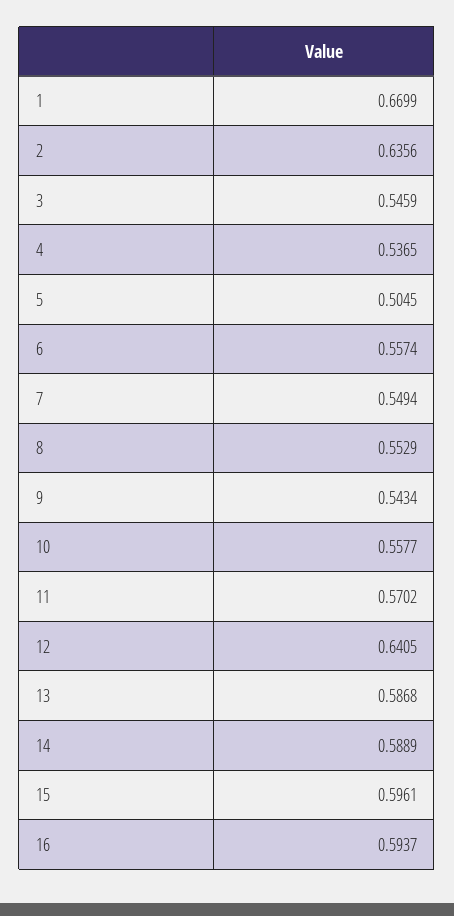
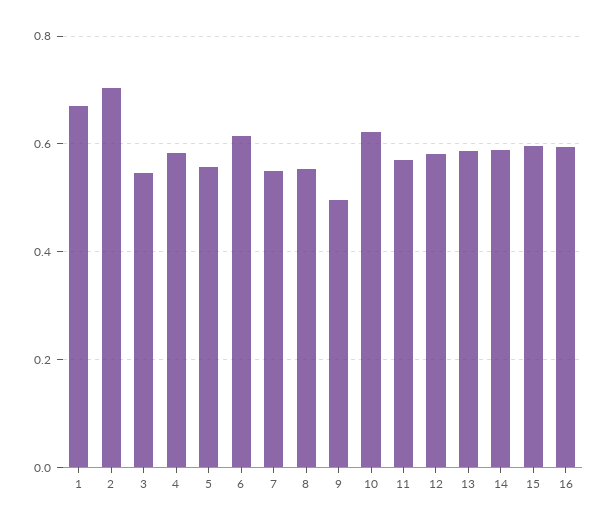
2: 0.6356 -> 0.7
4: 0.5365 -> 0.58
5: 0.5045 -> 0.56
6: 0.5574 -> 0.62
9: 0.5434 -> 0.5
10: 0.5577 -> 0.62
12: 0.6405 -> 0.58

